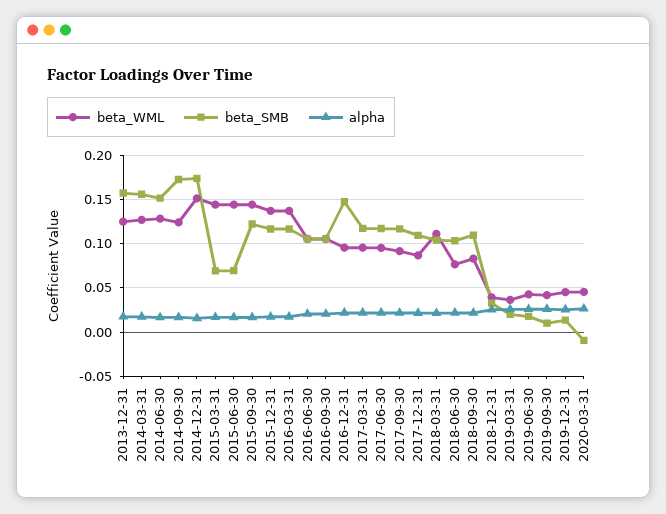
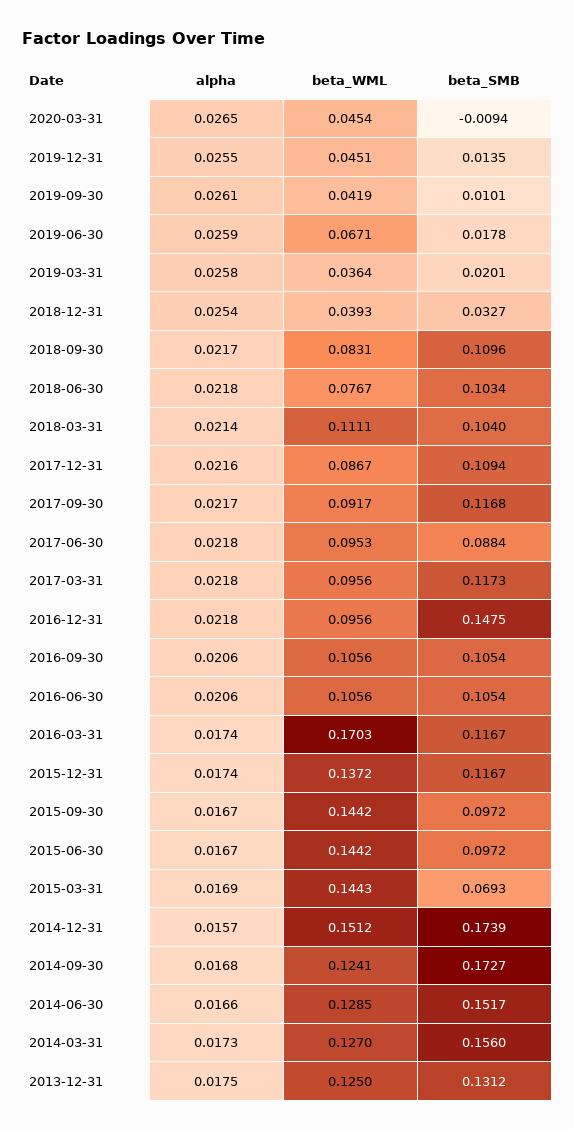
beta_SMB, 2013-12-31: 0.16 -> 0.1312
beta_SMB, 2015-06-30: 0.07 -> 0.0972
beta_SMB, 2015-09-30: 0.12 -> 0.0972
beta_WML, 2016-03-31: 0.14 -> 0.1703
beta_SMB, 2017-06-30: 0.12 -> 0.0884
beta_WML, 2019-06-30: 0.04 -> 0.0671

